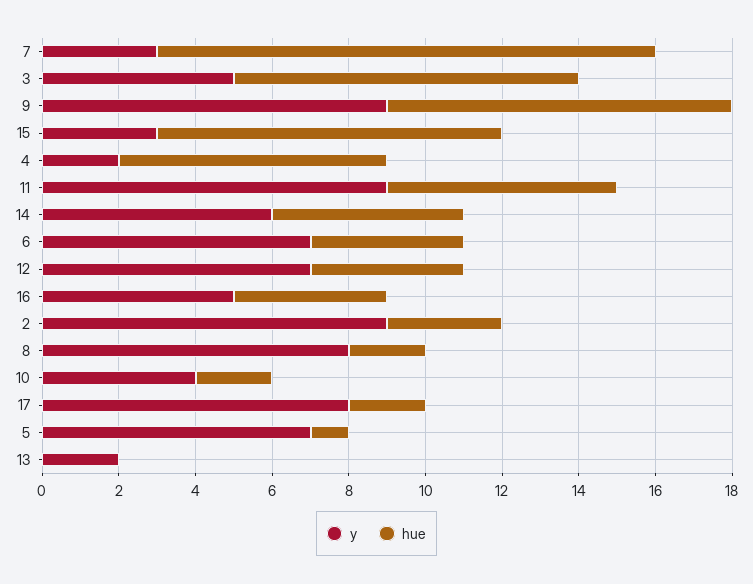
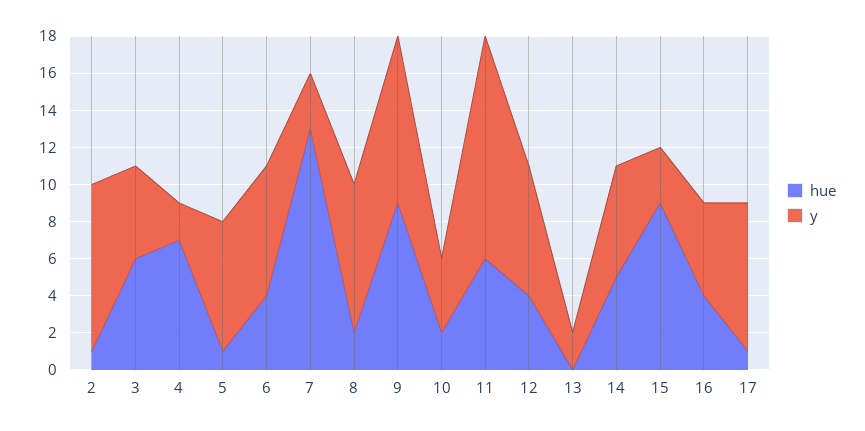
hue, 3: 9 -> 6
y, 11: 9 -> 12
hue, 2: 3 -> 1
hue, 17: 2 -> 1

